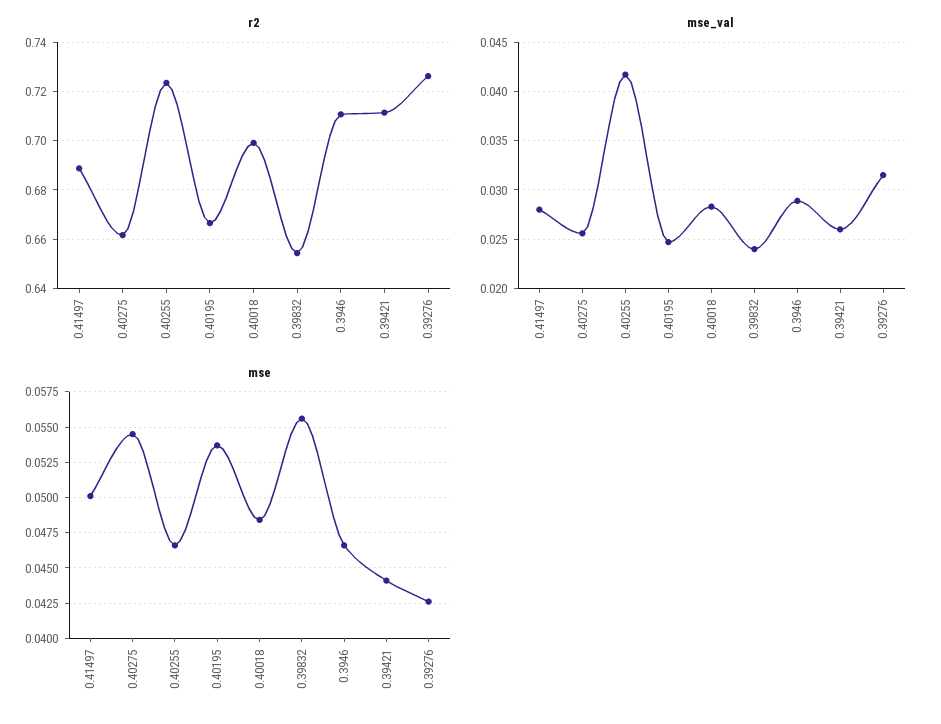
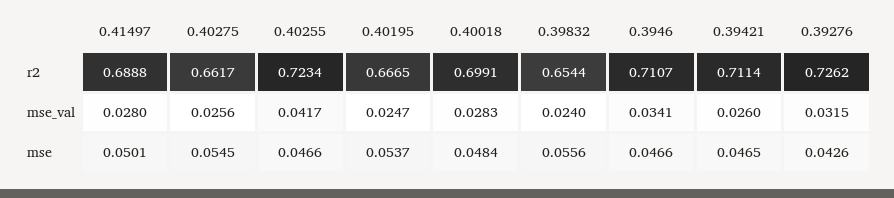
mse_val, 0.3946: 0.029 -> 0.0341
mse, 0.39421: 0.044 -> 0.0465

